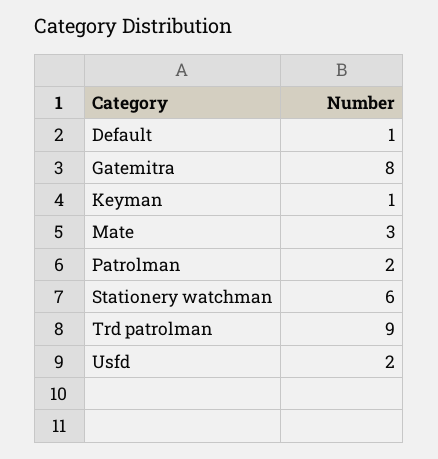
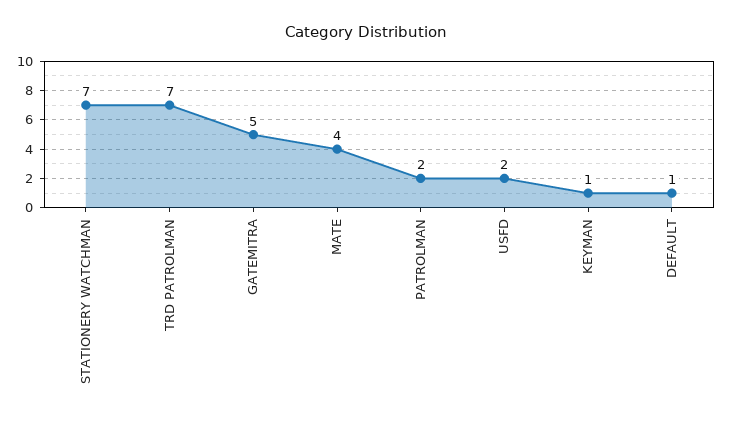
Gatemitra: 8 -> 5
Mate: 3 -> 4
Stationery watchman: 6 -> 7
Trd patrolman: 9 -> 7

